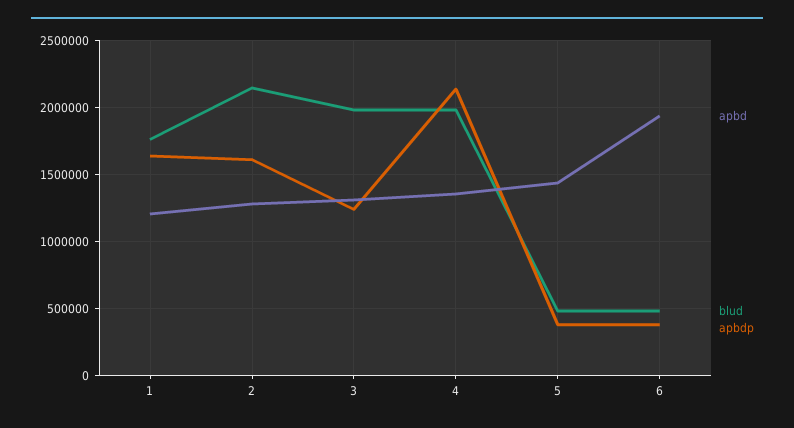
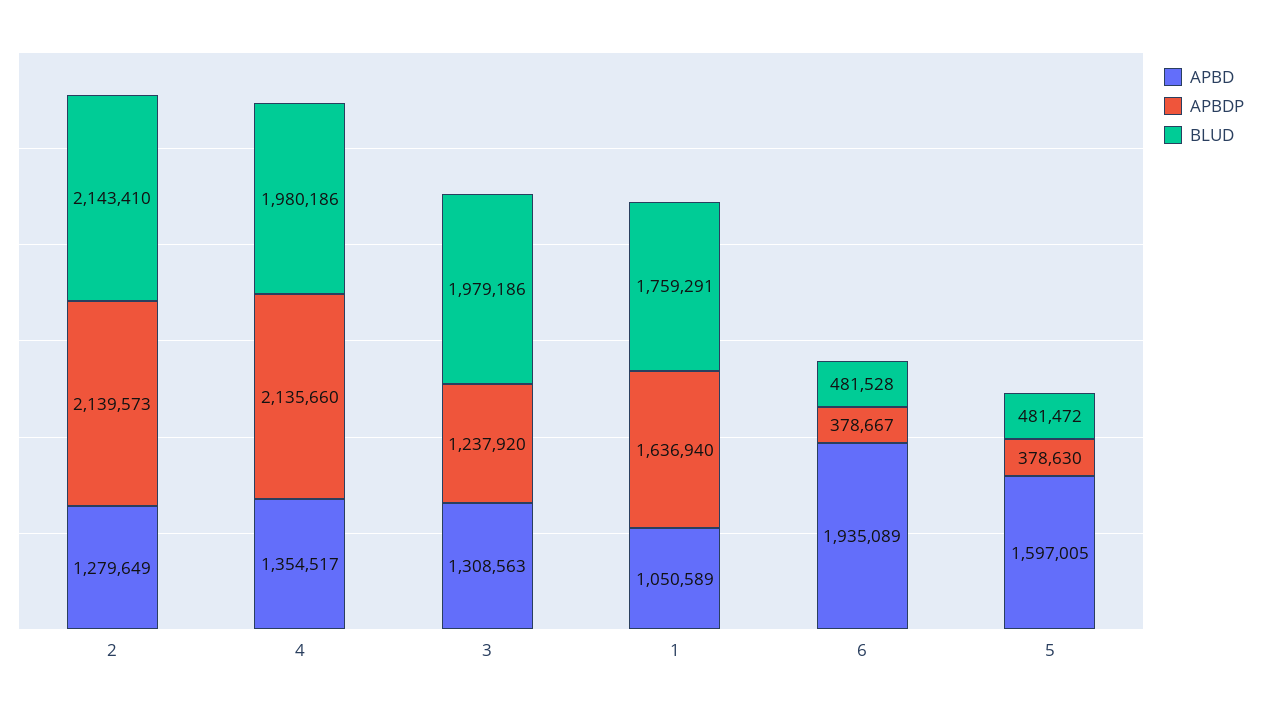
apbd, 1: 1200000 -> 1050589
apbdp, 2: 1600000 -> 2139573
apbd, 5: 1450000 -> 1597005

